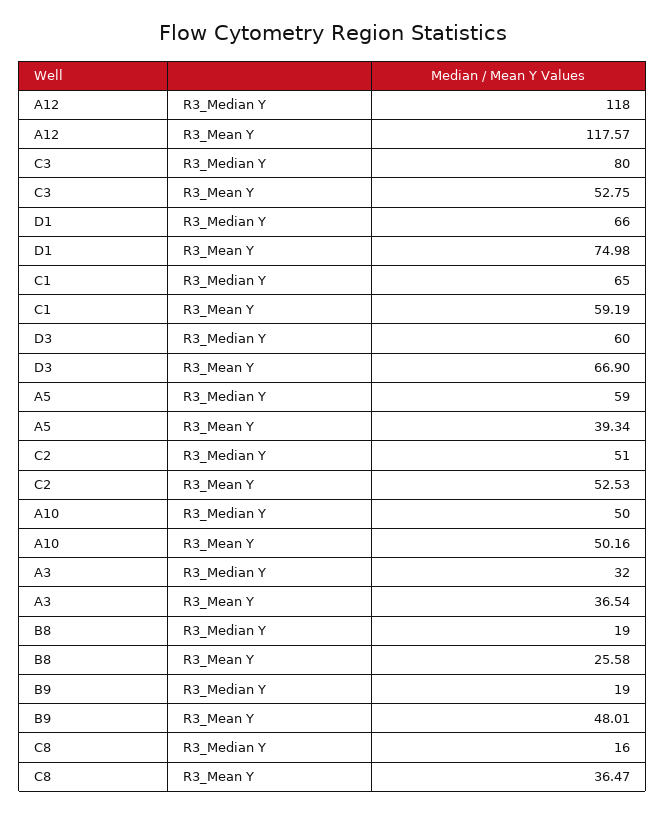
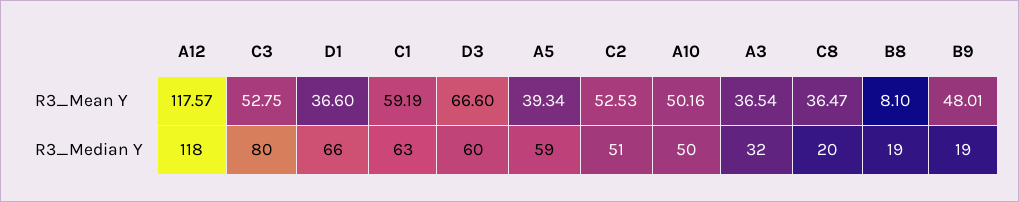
D1, R3_Mean Y: 74.98 -> 36.6
C1, R3_Median Y: 65 -> 63
D3, R3_Mean Y: 66.9 -> 66.6
B8, R3_Mean Y: 25.58 -> 8.1
C8, R3_Median Y: 16 -> 20

